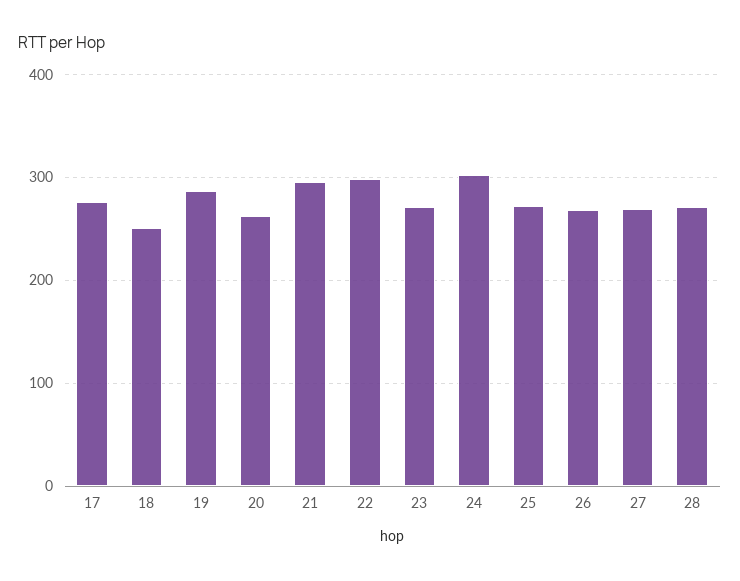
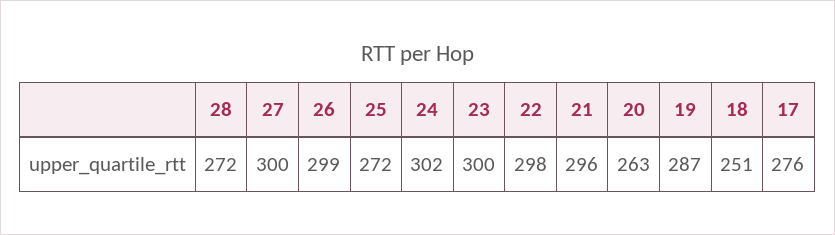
23: 270 -> 300
26: 270 -> 299
27: 270 -> 300

